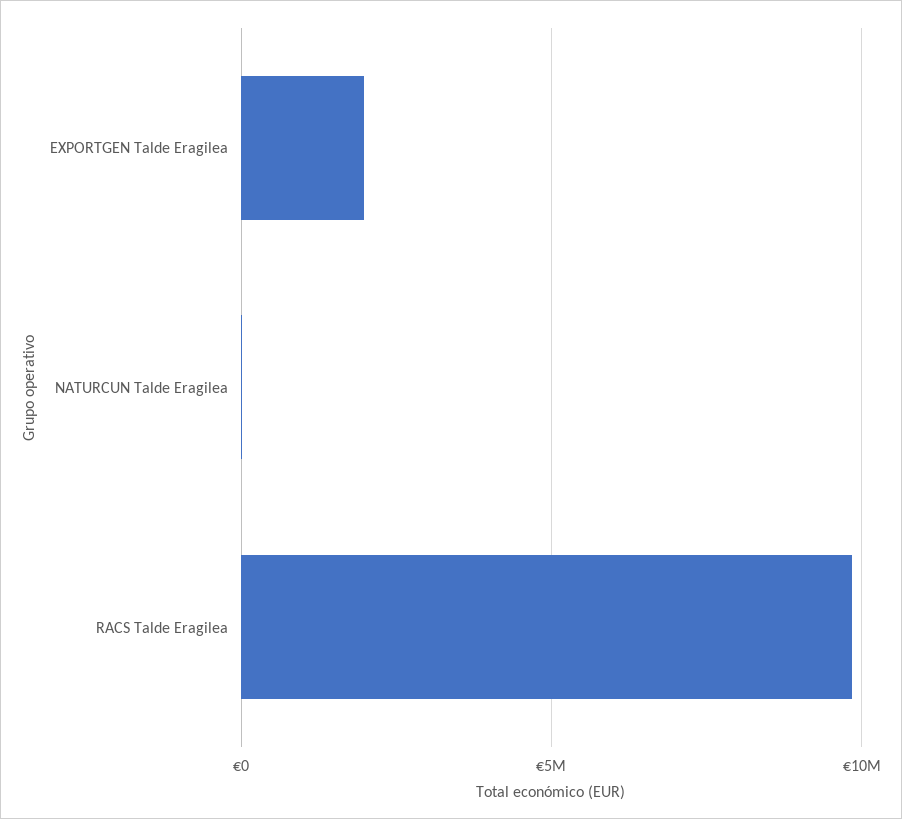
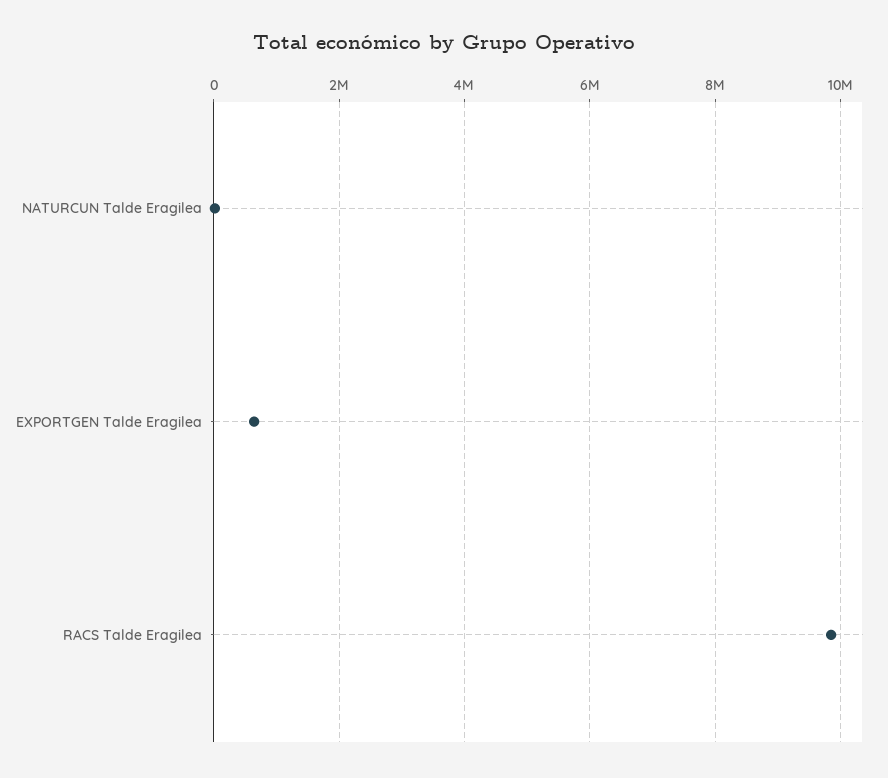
EXPORTGEN Talde Eragilea: 2000000 -> 600000

